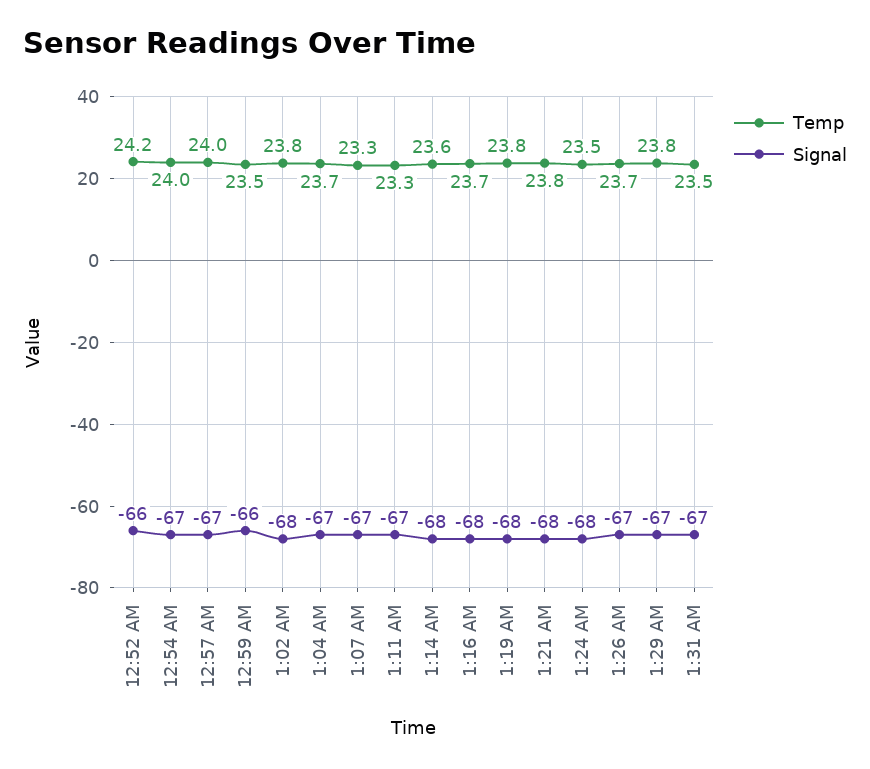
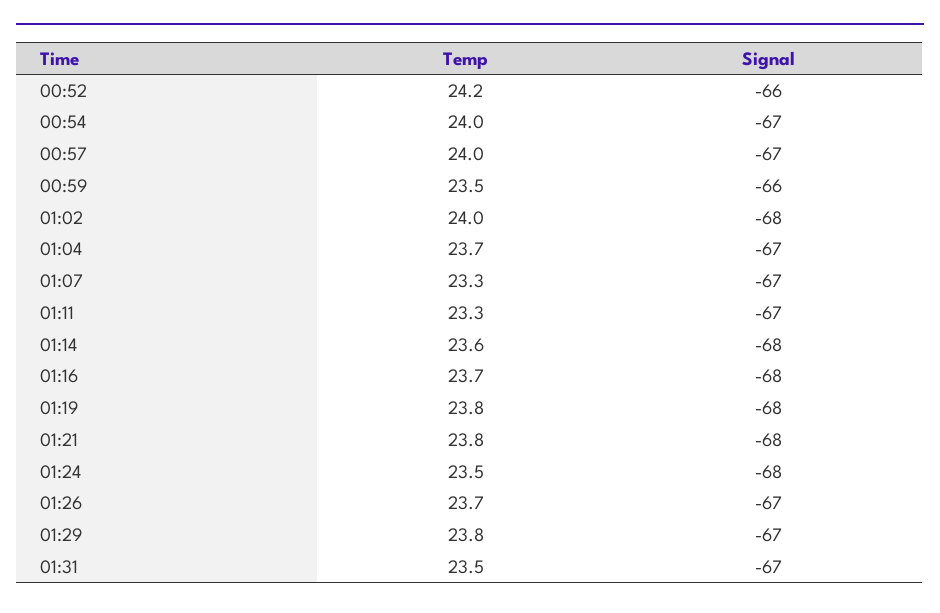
Temp, 1:02 AM: 23.8 -> 24

